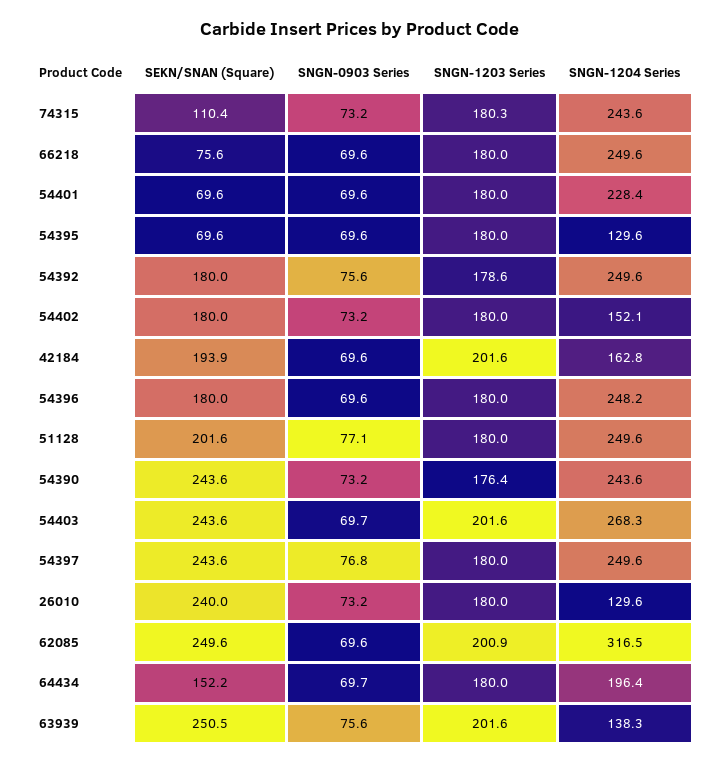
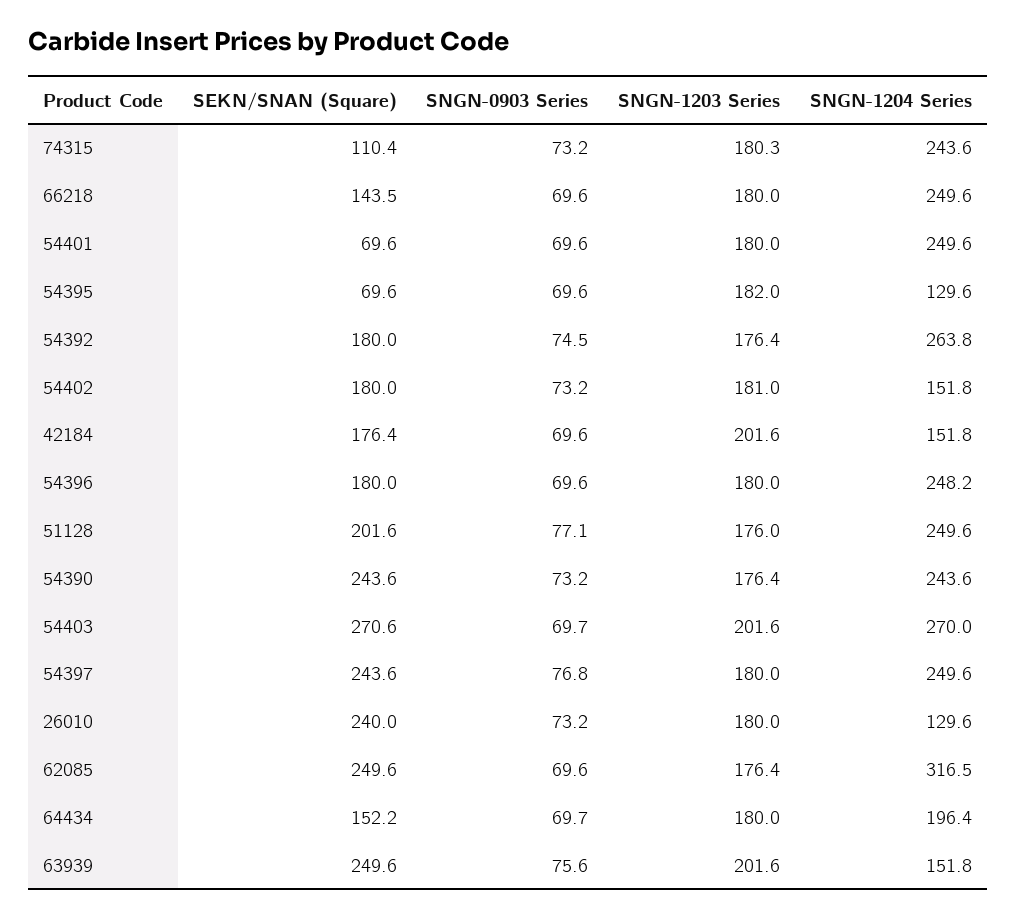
SEKN/SNAN (Square), 66218: 75.6 -> 143.5
SNGN-1204 Series, 54401: 228.4 -> 249.6
SNGN-1203 Series, 54395: 180 -> 182
SNGN-0903 Series, 54392: 75.6 -> 74.5
SNGN-1203 Series, 54392: 178.6 -> 176.4
SNGN-1204 Series, 54392: 249.6 -> 263.8
SNGN-1203 Series, 54402: 180 -> 181
SNGN-1204 Series, 54402: 152.1 -> 151.8
SEKN/SNAN (Square), 42184: 193.9 -> 176.4
SNGN-1204 Series, 42184: 162.8 -> 151.8
SNGN-1203 Series, 51128: 180 -> 176
SEKN/SNAN (Square), 54403: 243.6 -> 270.6
SNGN-1204 Series, 54403: 268.3 -> 270
SNGN-1203 Series, 62085: 200.9 -> 176.4
SEKN/SNAN (Square), 63939: 250.5 -> 249.6
SNGN-1204 Series, 63939: 138.3 -> 151.8

